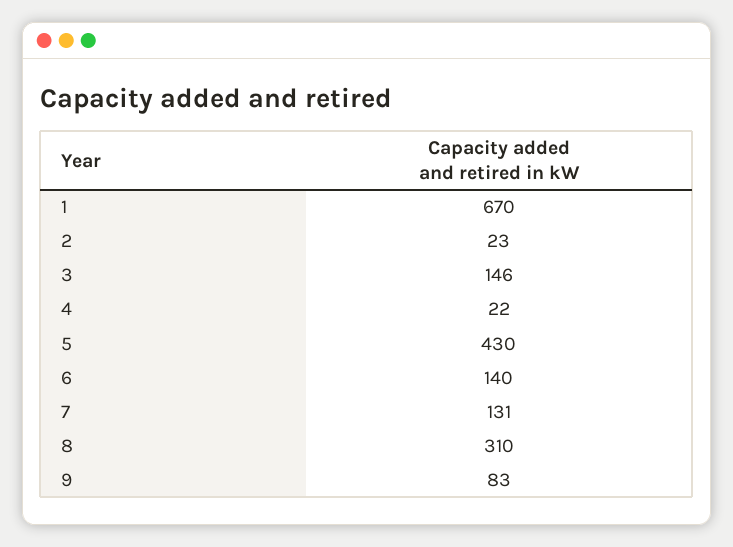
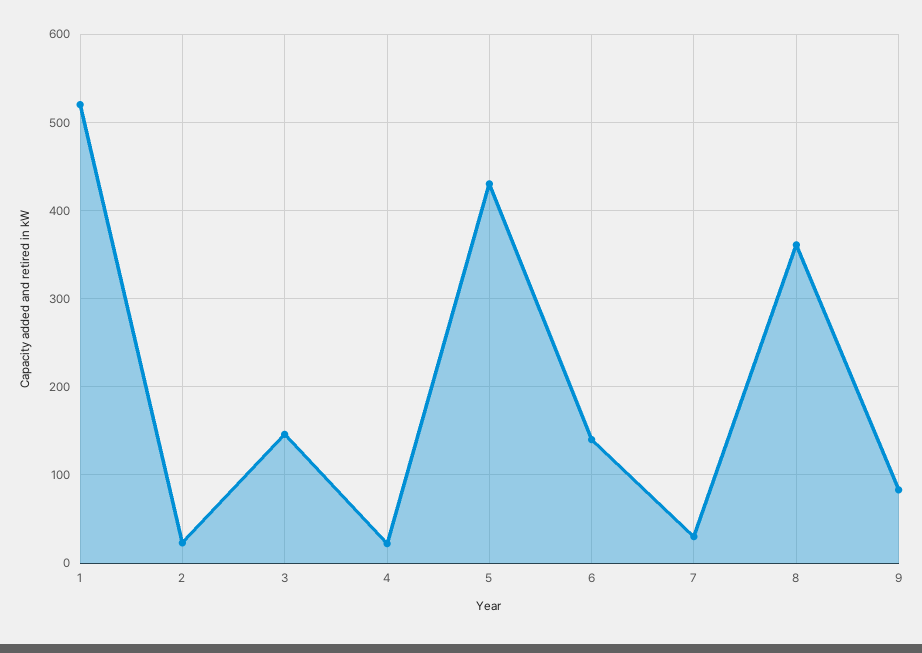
1: 670 -> 520
7: 131 -> 30
8: 310 -> 360

